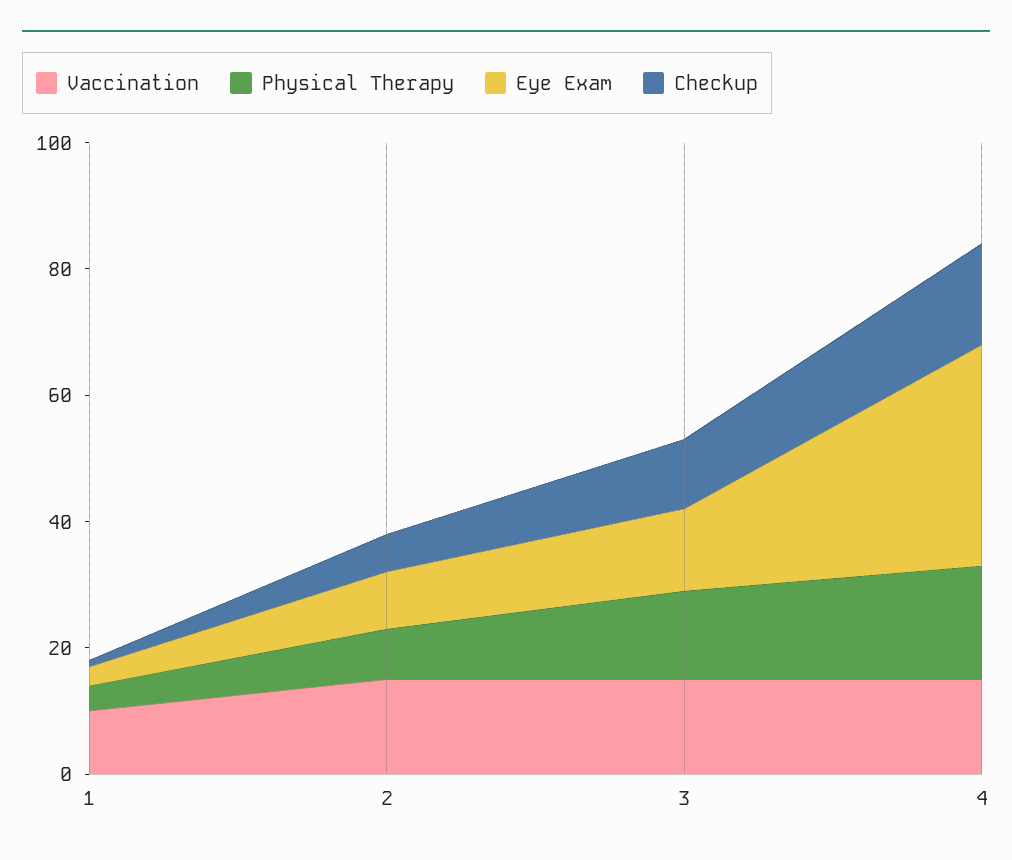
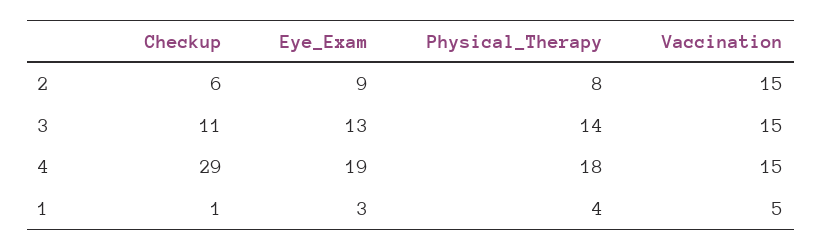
Vaccination, 1: 10 -> 5
Eye Exam, 4: 35 -> 19
Checkup, 4: 15 -> 29

